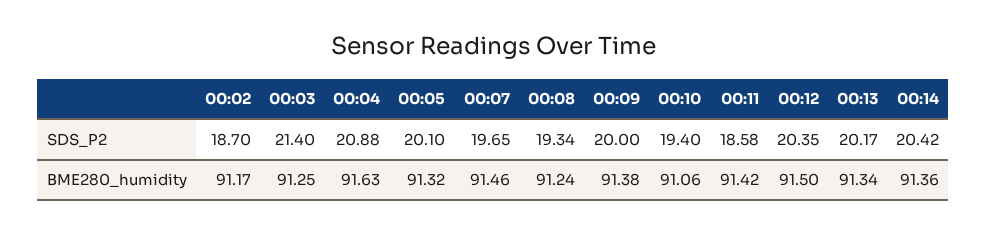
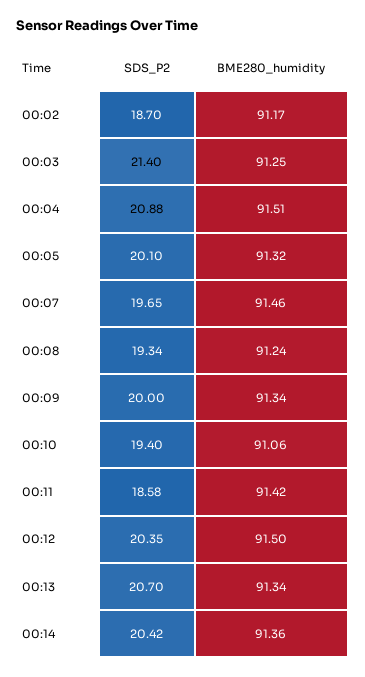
00:13, SDS_P2: 20.17 -> 20.7
00:04, BME280_humidity: 91.63 -> 91.51
00:09, BME280_humidity: 91.38 -> 91.34

